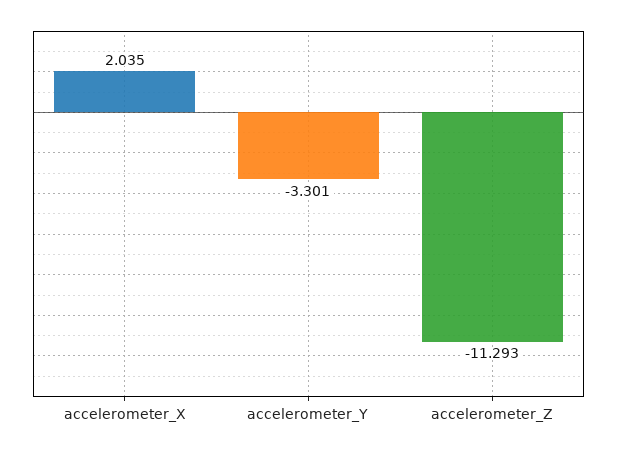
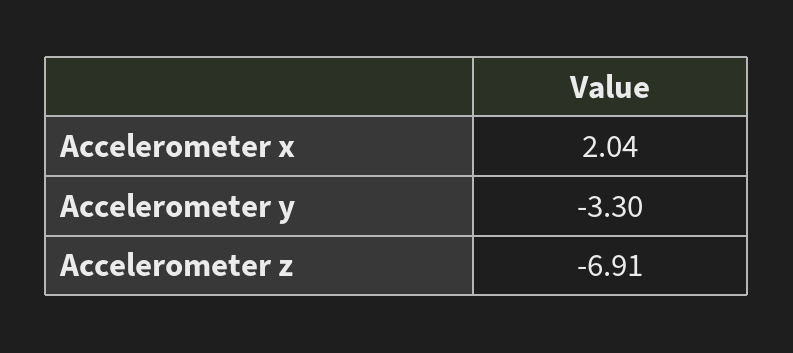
accelerometer_Z: -11.293 -> -6.91

